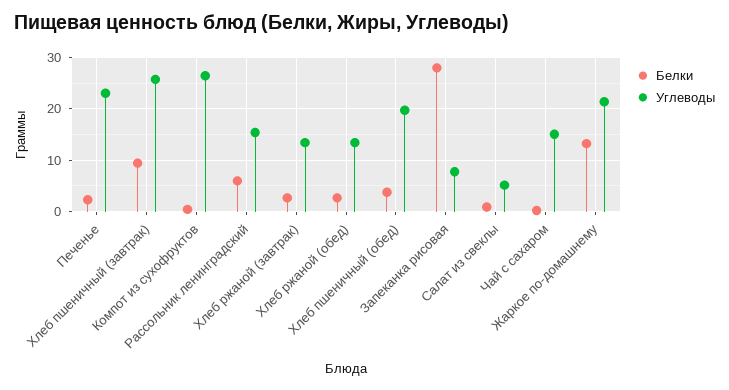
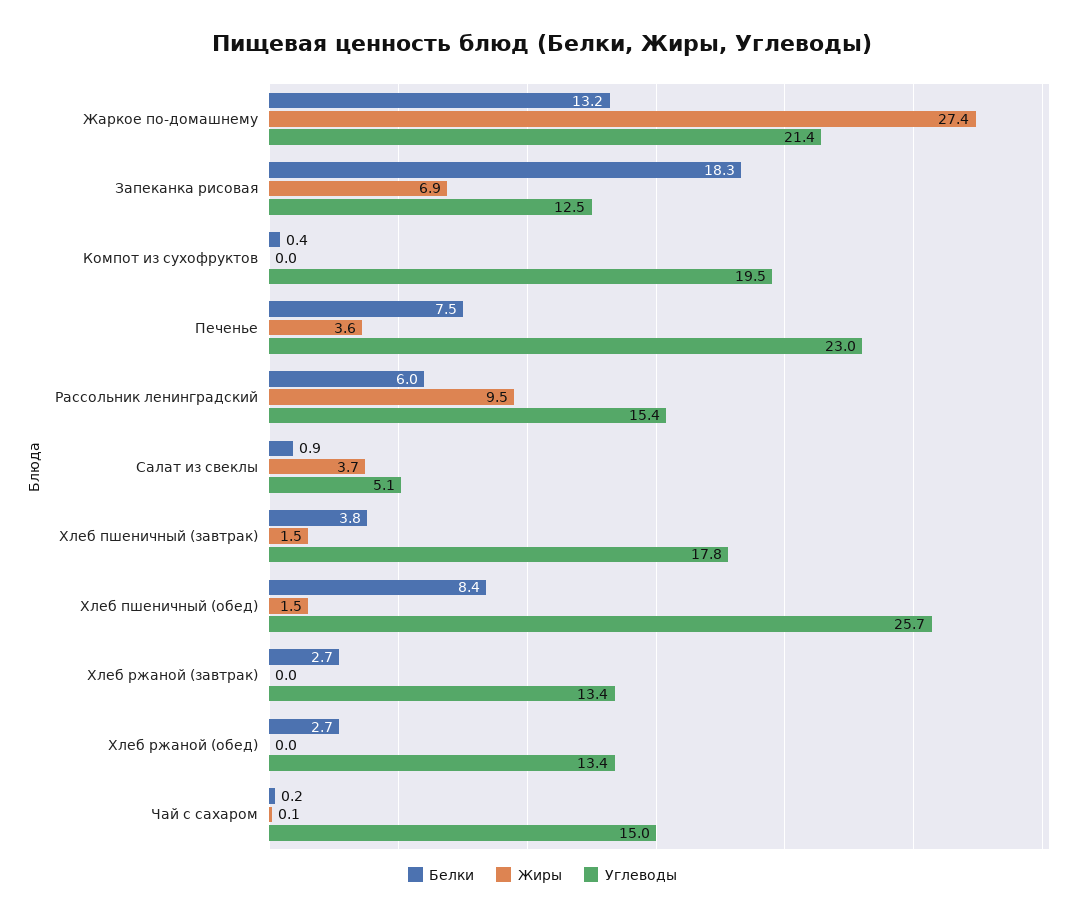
Белки, Печенье: 2 -> 7.5
Белки, Хлеб пшеничный (завтрак): 10 -> 3.8
Углеводы, Хлеб пшеничный (завтрак): 26 -> 17.8
Углеводы, Компот из сухофруктов: 26 -> 19.5
Белки, Хлеб пшеничный (обед): 4 -> 8.4
Углеводы, Хлеб пшеничный (обед): 20 -> 25.7
Белки, Запеканка рисовая: 28 -> 18.3
Углеводы, Запеканка рисовая: 8 -> 12.5
Жиры, Жаркое по-домашнему: none -> 27.4
Жиры, Запеканка рисовая: none -> 6.9
Жиры, Компот из сухофруктов: none -> 0
Жиры, Печенье: none -> 3.6
Жиры, Рассольник ленинградский: none -> 9.5
Жиры, Салат из свеклы: none -> 3.7
Жиры, Хлеб пшеничный (завтрак): none -> 1.5
Жиры, Хлеб пшеничный (обед): none -> 1.5
Жиры, Хлеб ржаной (завтрак): none -> 0
Жиры, Хлеб ржаной (обед): none -> 0
Жиры, Чай с сахаром: none -> 0.1

